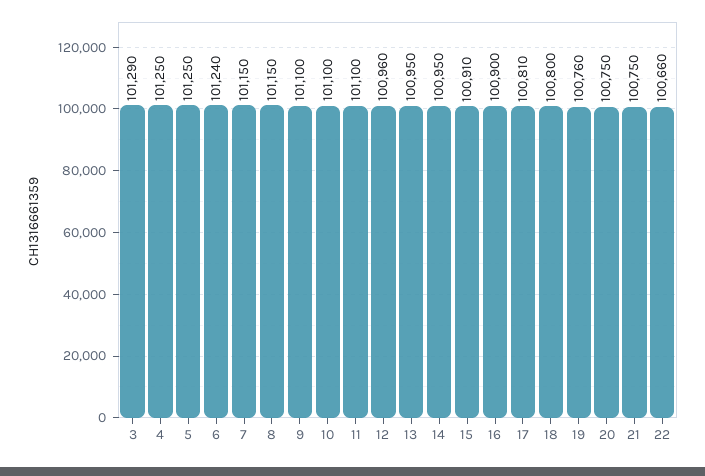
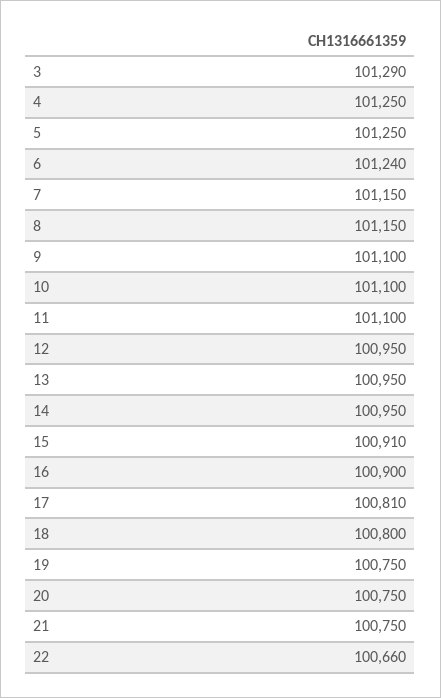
12: 100960 -> 100950
19: 100760 -> 100750

